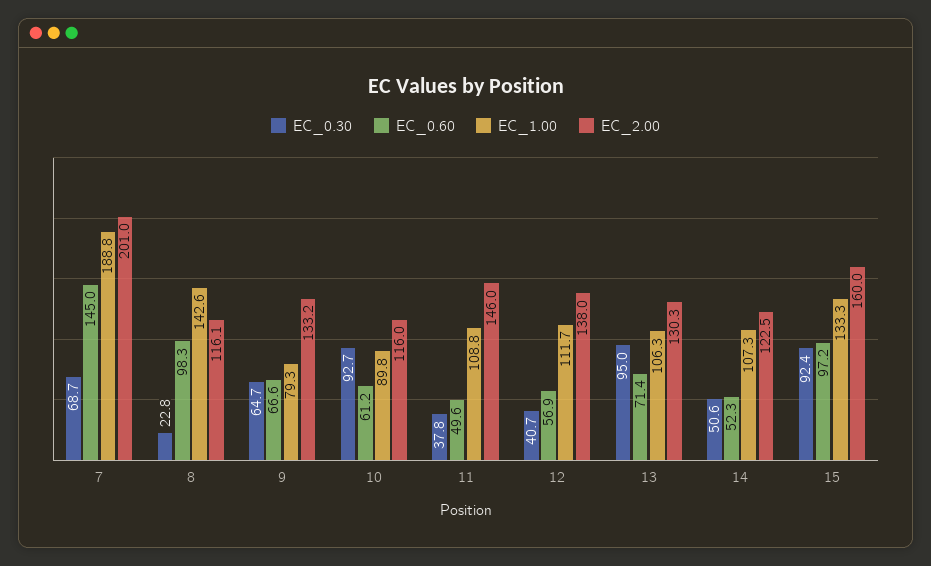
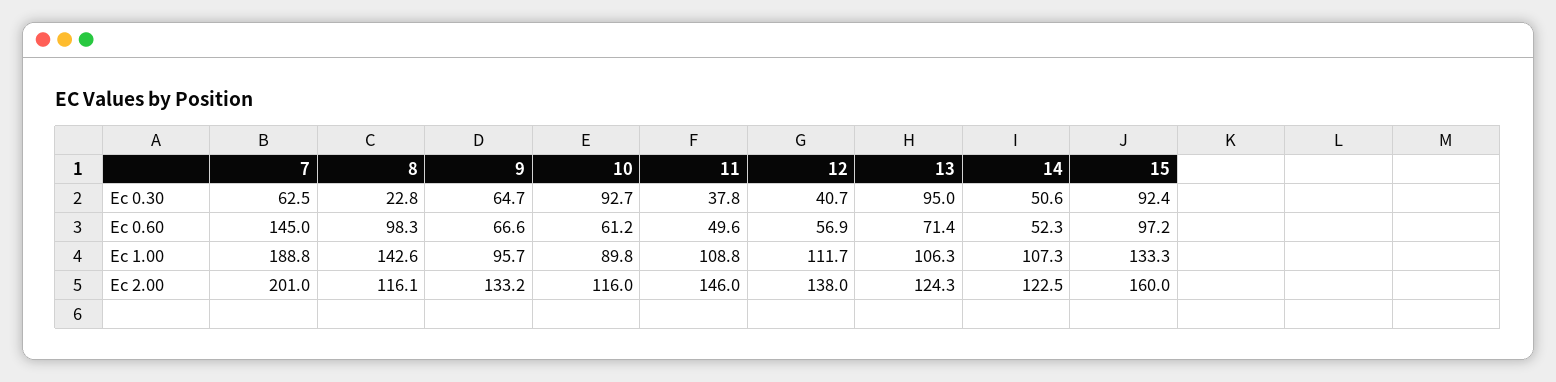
EC_0.30, 7: 68.7 -> 62.5
EC_1.00, 9: 79.3 -> 95.7
EC_2.00, 13: 130.3 -> 124.3

